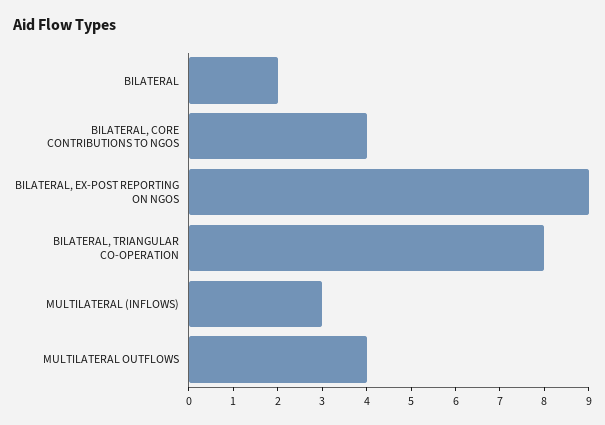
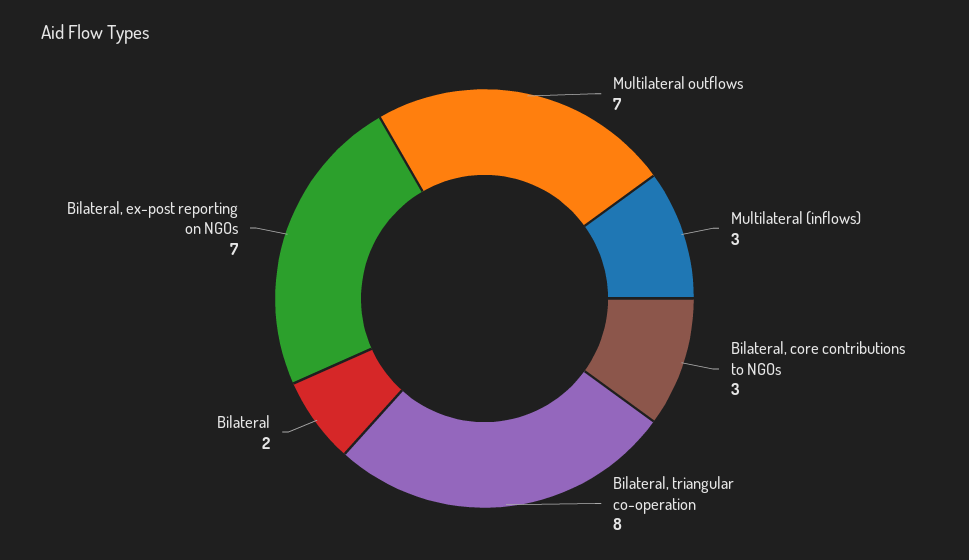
BILATERAL, CORE CONTRIBUTIONS TO NGOS: 4 -> 3
BILATERAL, EX-POST REPORTING ON NGOS: 9 -> 7
MULTILATERAL OUTFLOWS: 4 -> 7

